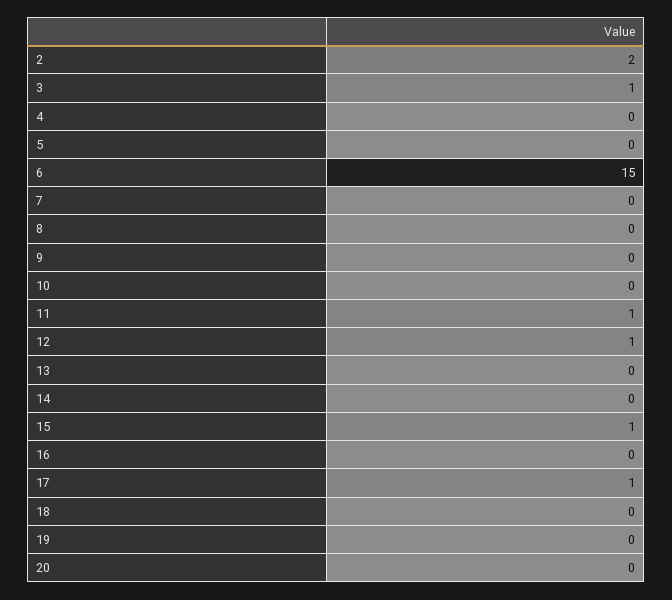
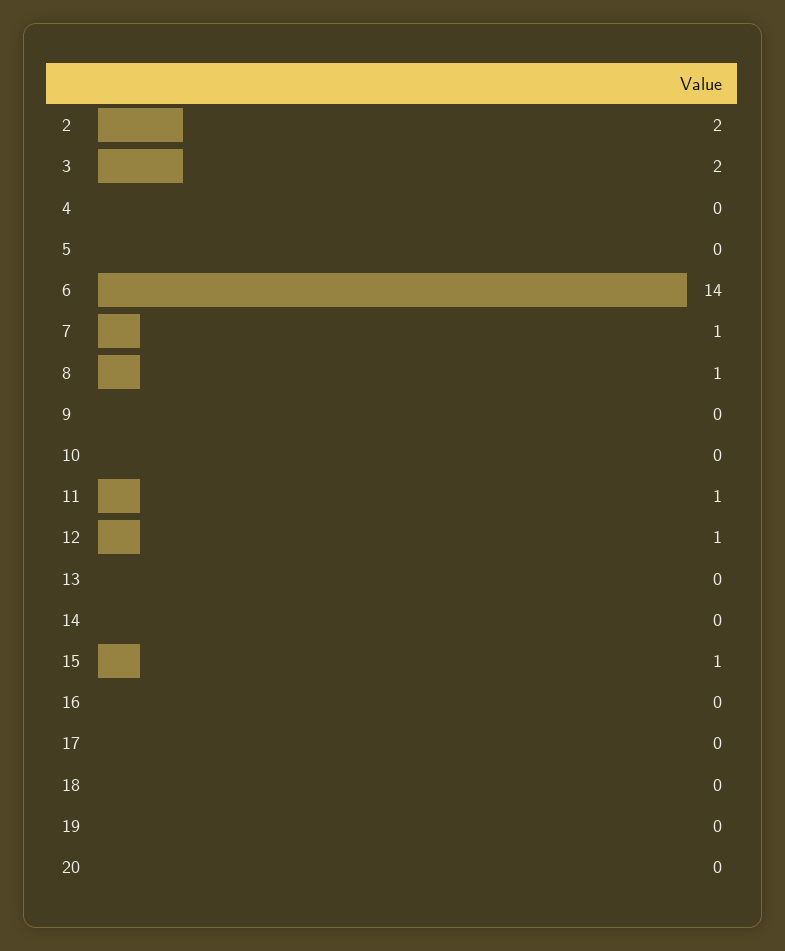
3: 1 -> 2
6: 15 -> 14
7: 0 -> 1
8: 0 -> 1
17: 1 -> 0

